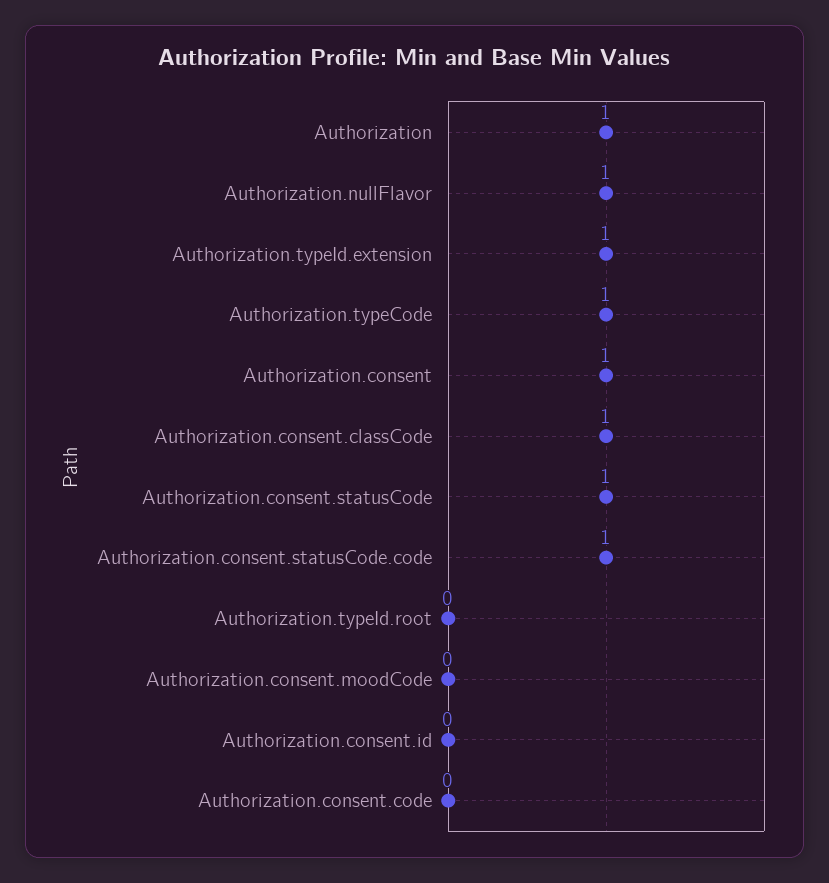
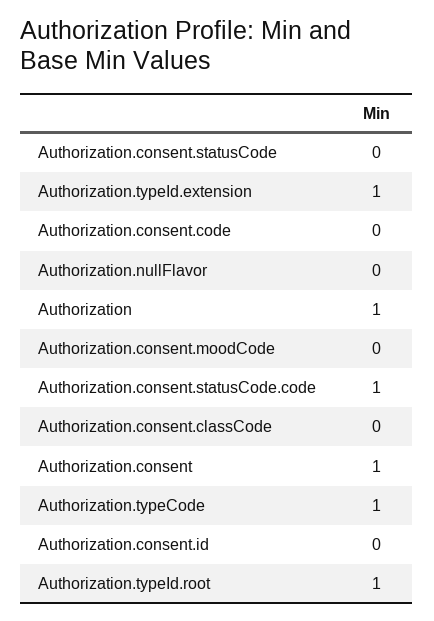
Authorization.nullFlavor: 1 -> 0
Authorization.consent.classCode: 1 -> 0
Authorization.consent.statusCode: 1 -> 0
Authorization.typeId.root: 0 -> 1

